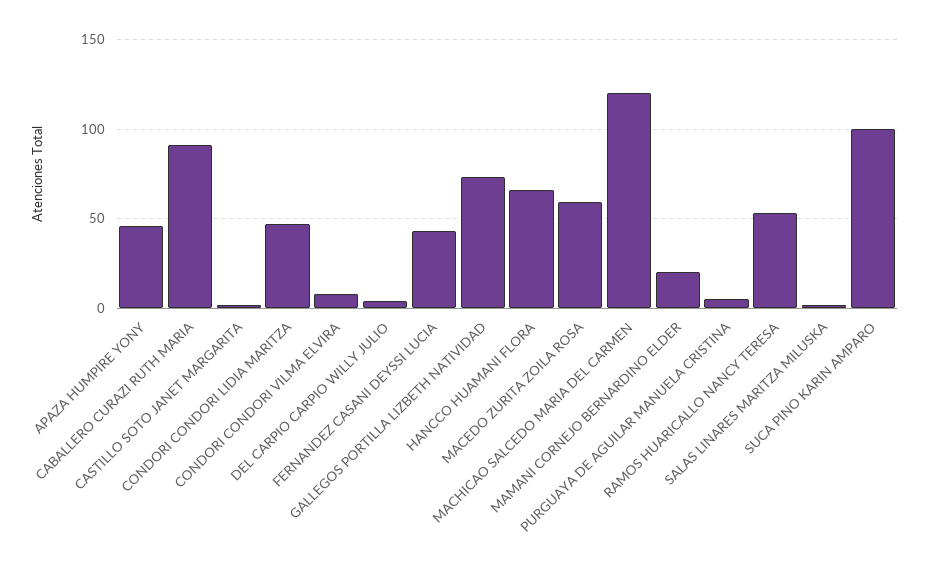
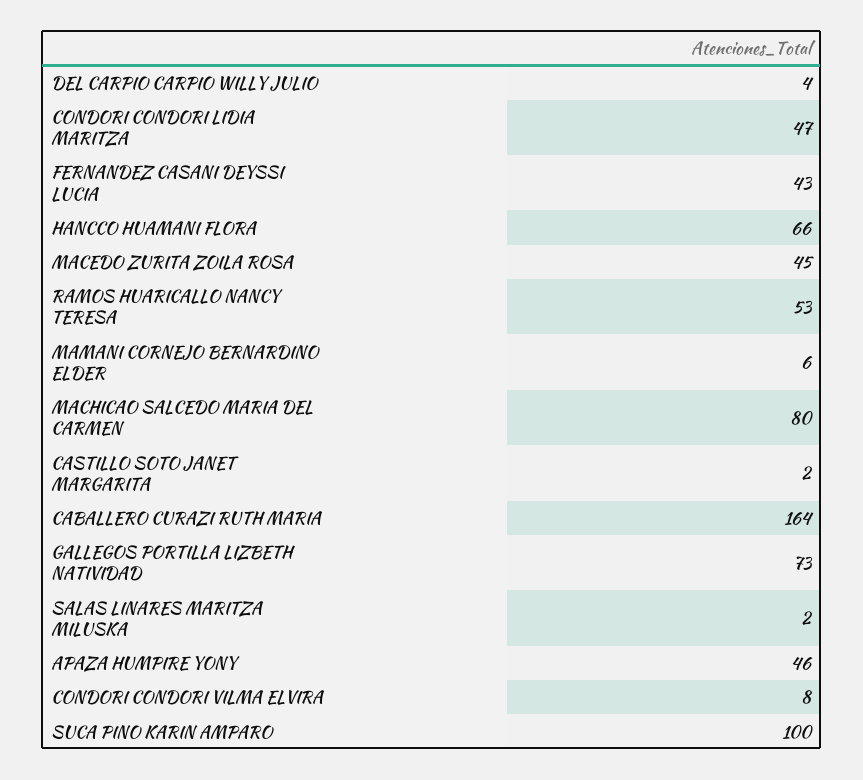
CABALLERO CURAZI RUTH MARIA: 90 -> 164
MACEDO ZURITA ZOILA ROSA: 60 -> 45
MACHICAO SALCEDO MARIA DEL CARMEN: 120 -> 80
MAMANI CORNEJO BERNARDINO ELDER: 20 -> 6
PURGUAYA DE AGUILAR MANUELA CRISTINA: 5 -> none

